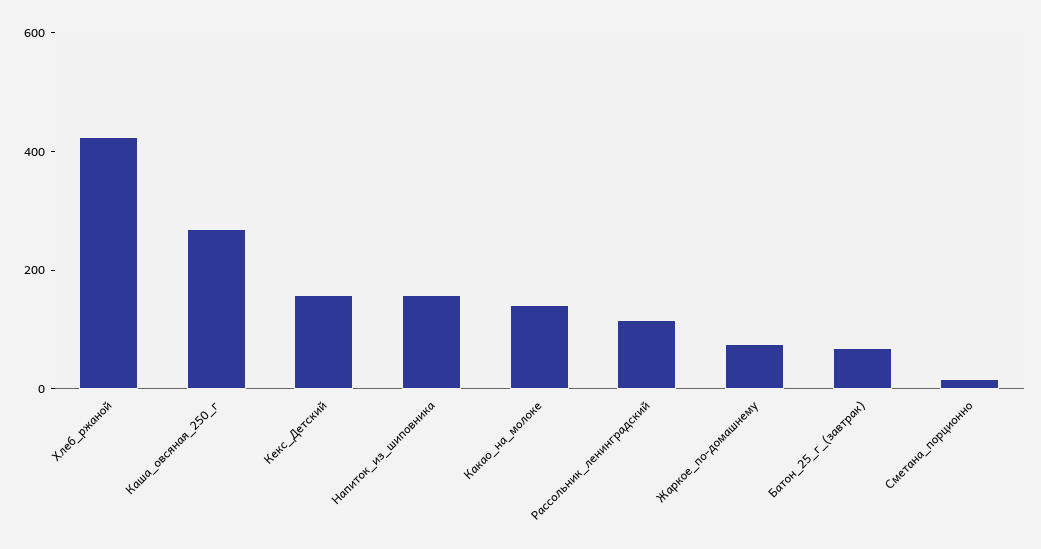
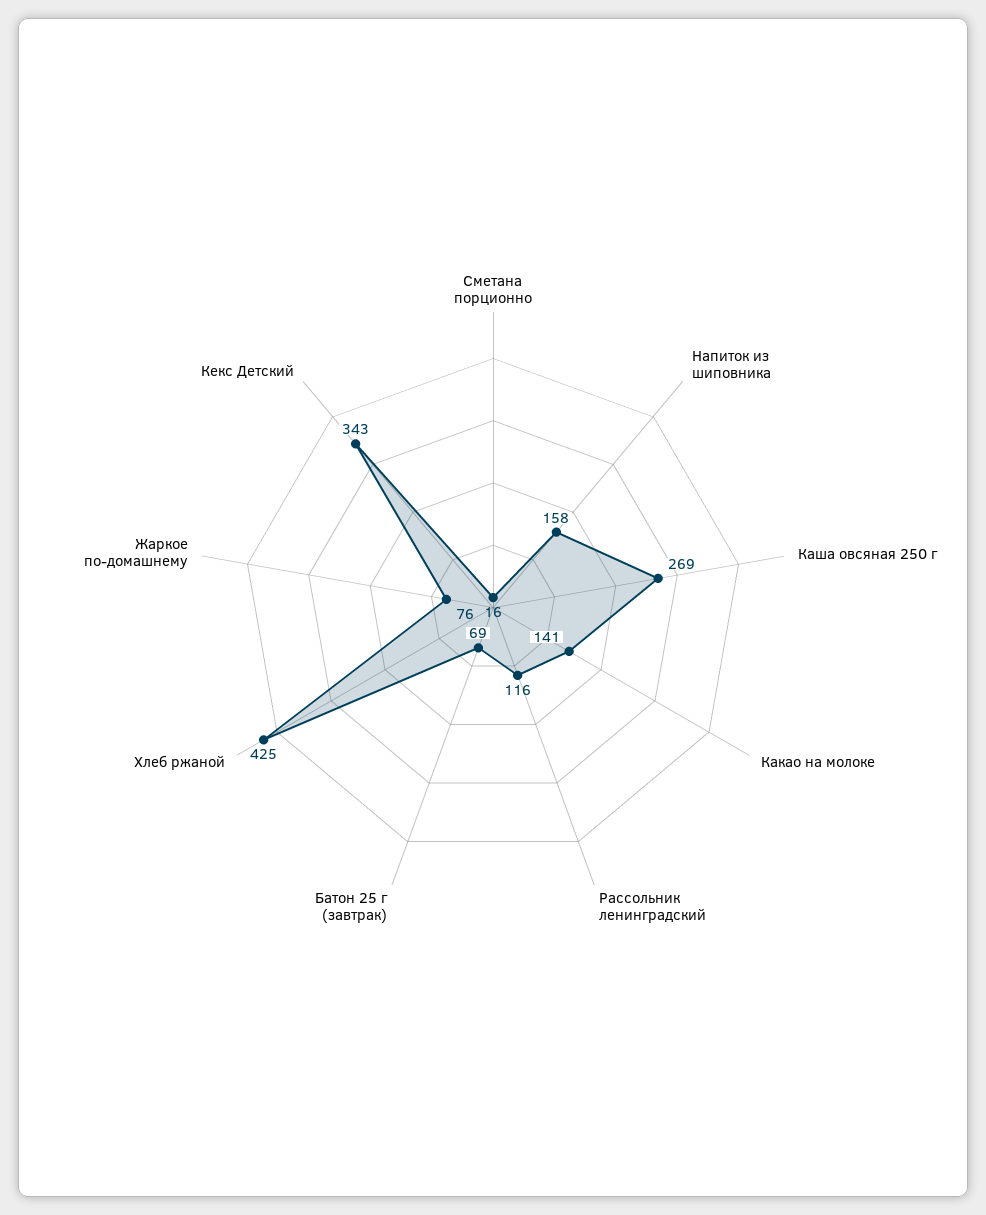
Кекс_Детский: 150 -> 343

